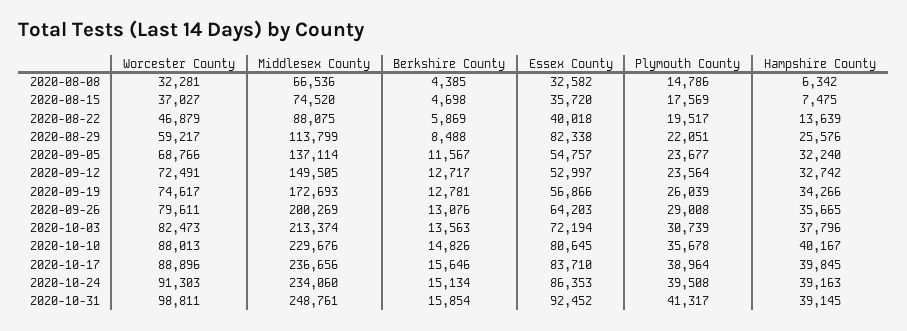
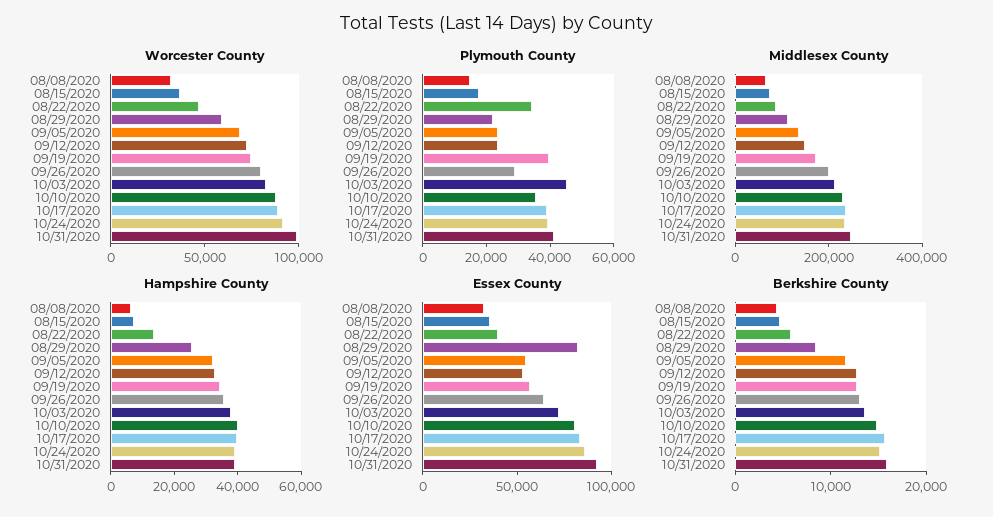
Plymouth County, 2020-08-22: 19517 -> 35000
Plymouth County, 2020-09-19: 26039 -> 40000
Plymouth County, 2020-10-03: 30739 -> 45000

